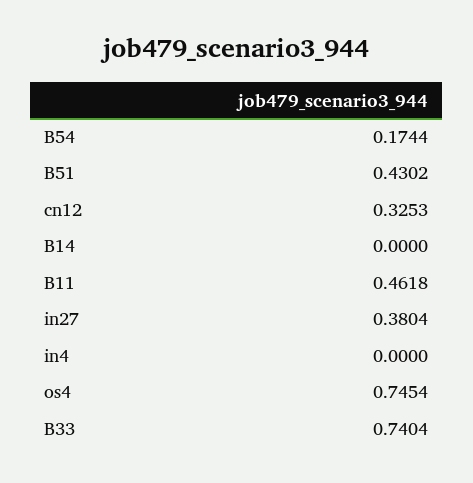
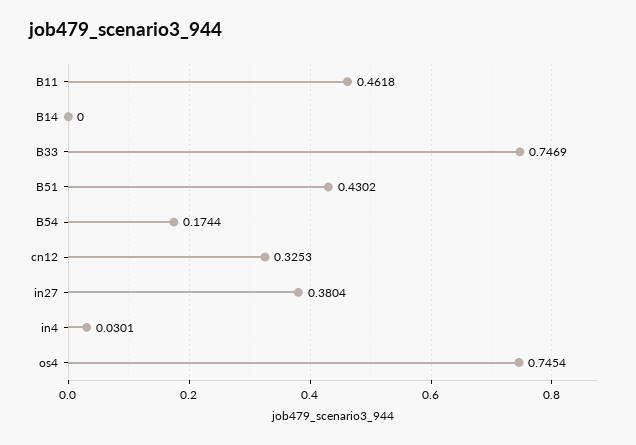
in4: 0 -> 0.0301
B33: 0.7404 -> 0.7469

